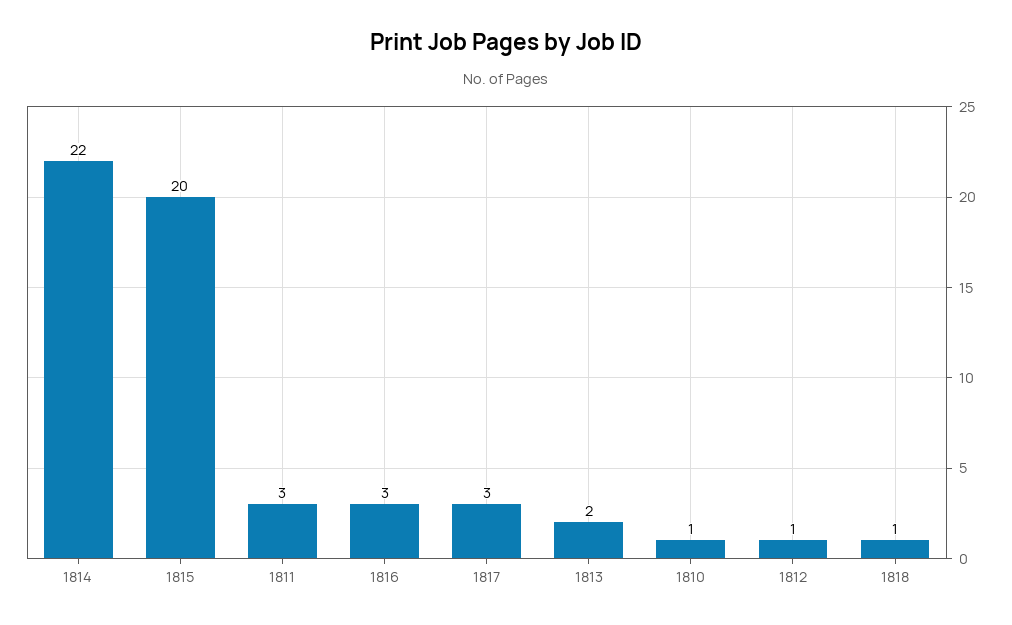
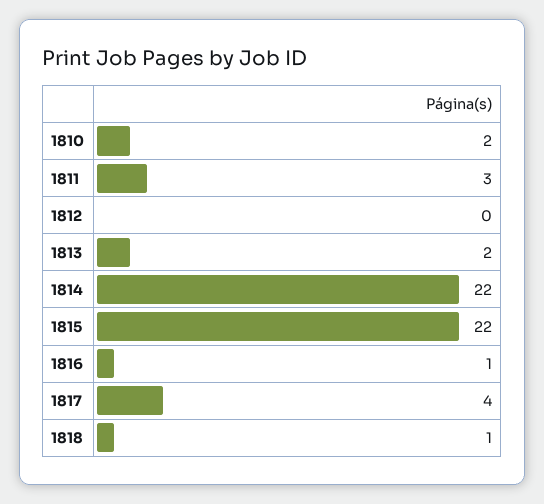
1815: 20 -> 22
1816: 3 -> 1
1817: 3 -> 4
1810: 1 -> 2
1812: 1 -> 0

